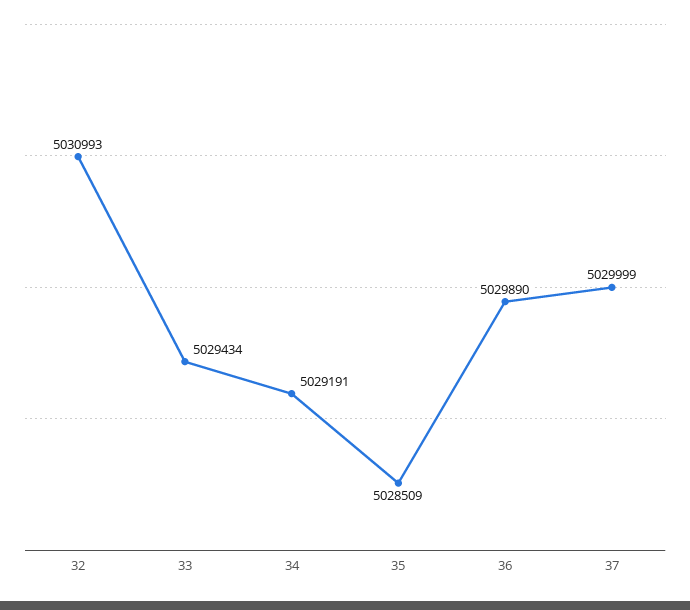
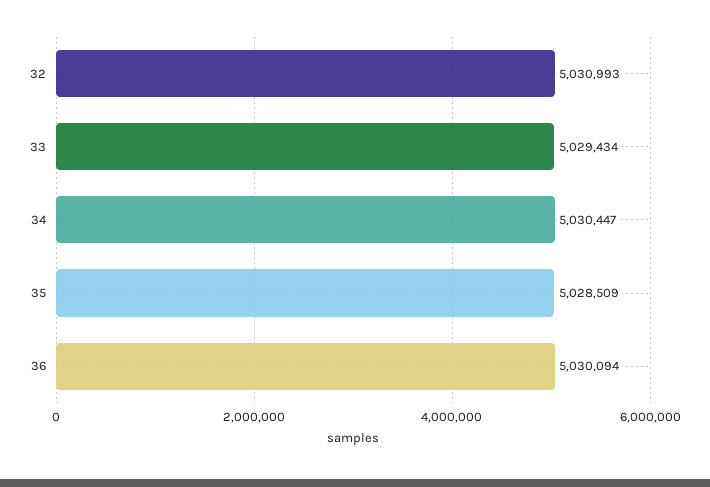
34: 5029191 -> 5030447
36: 5029890 -> 5030094
37: 5029999 -> none

